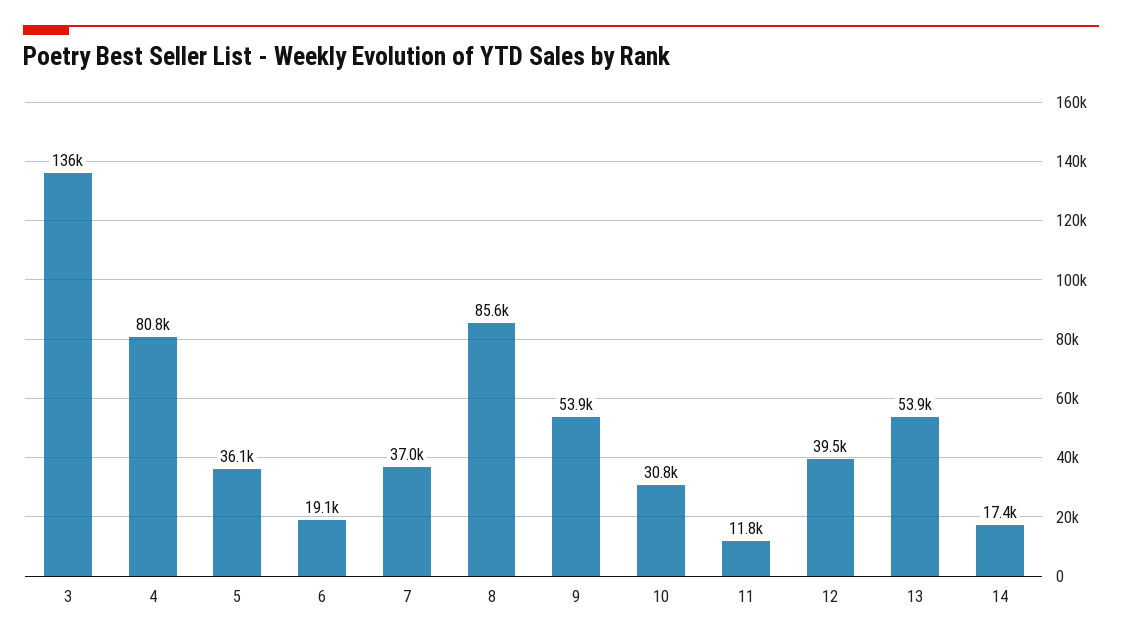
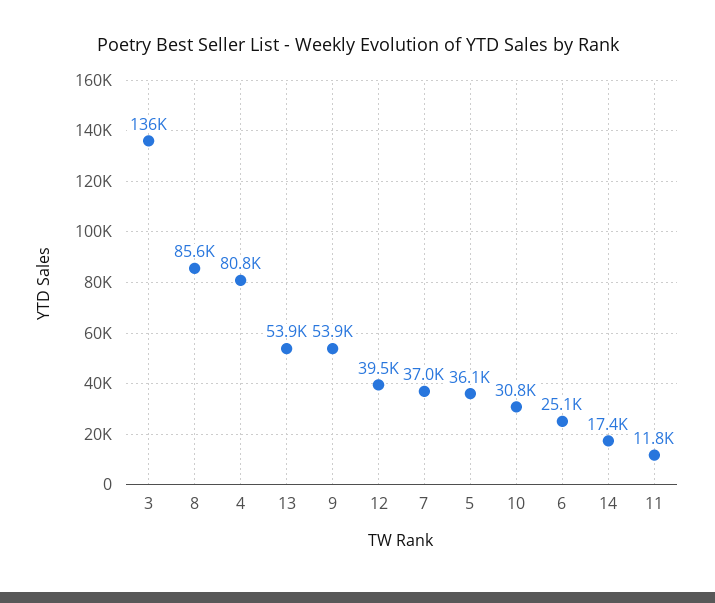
6: 19100 -> 25100

